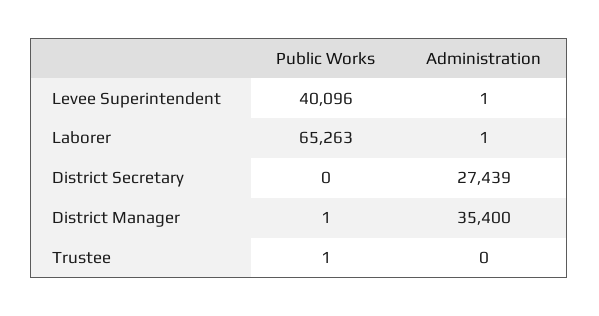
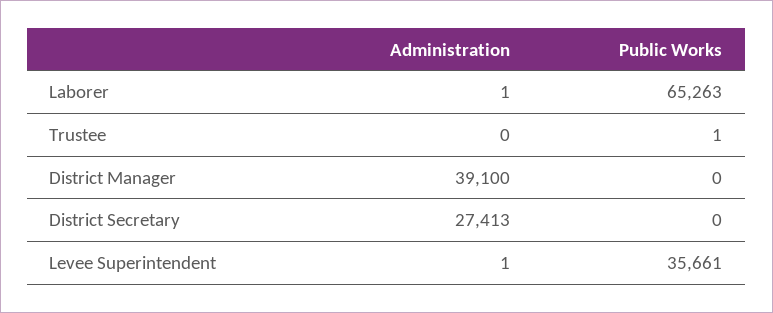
Public Works, Levee Superintendent: 40096 -> 35661
Administration, District Secretary: 27439 -> 27413
Public Works, District Manager: 1 -> 0
Administration, District Manager: 35400 -> 39100

